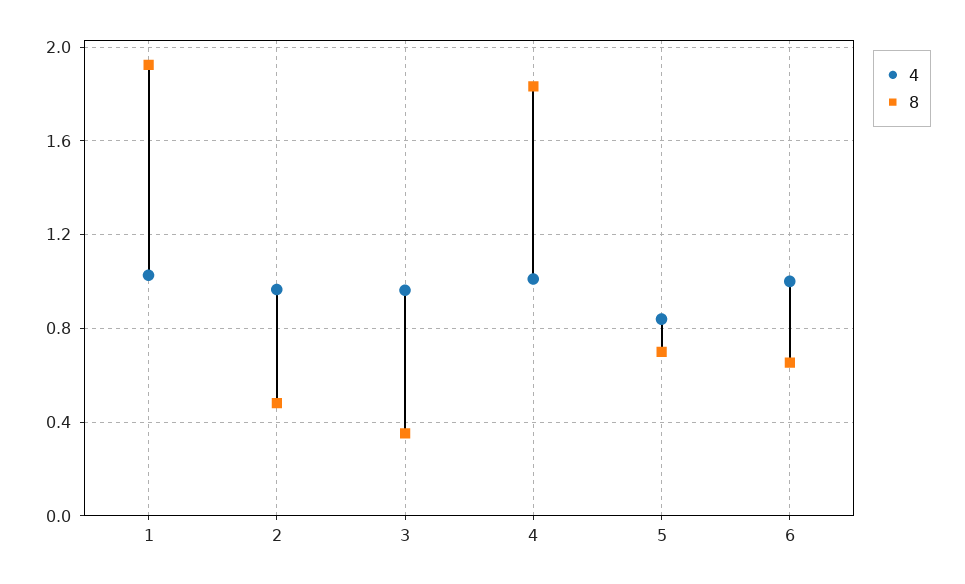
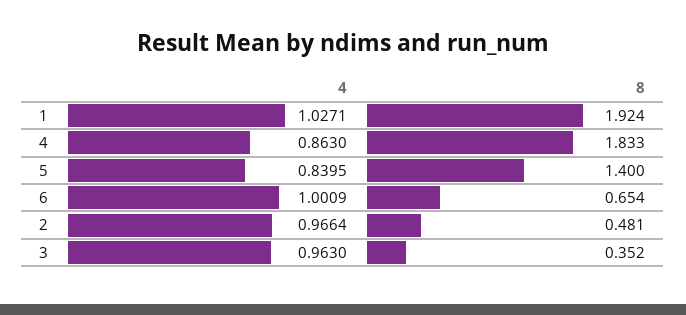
4, 4: 1 -> 0.863
8, 5: 0.7 -> 1.4

